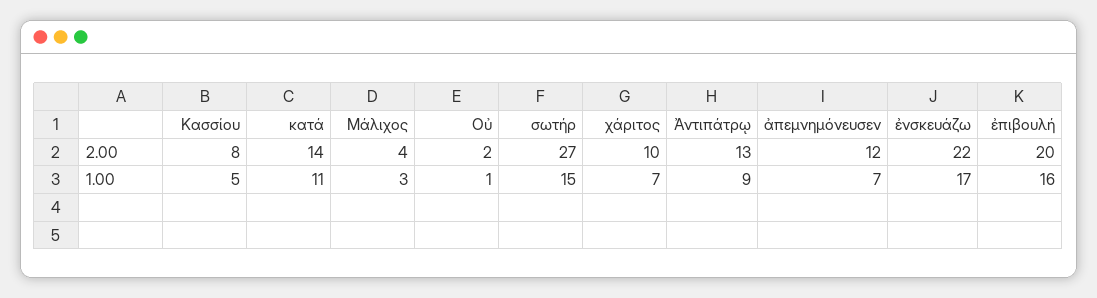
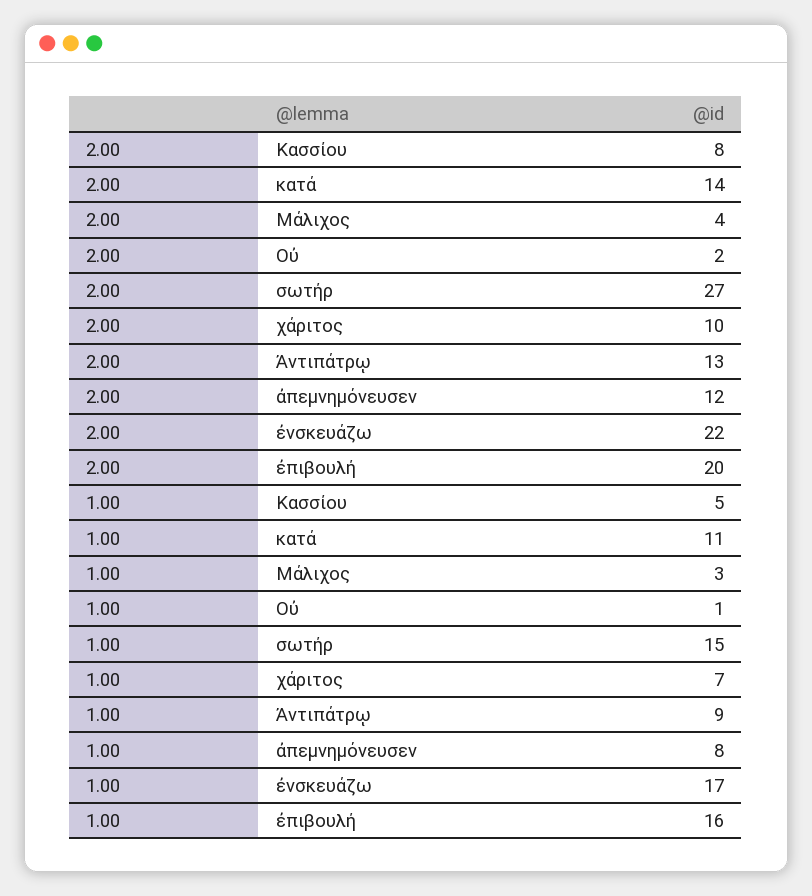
ἀπεμνημόνευσεν, 1.00: 7 -> 8

